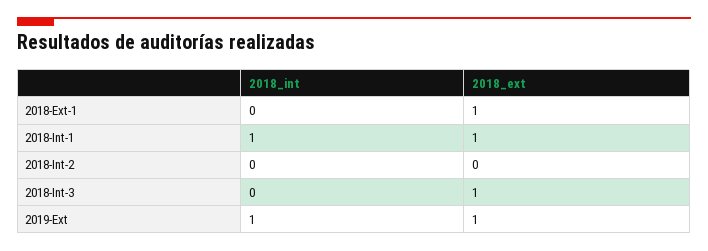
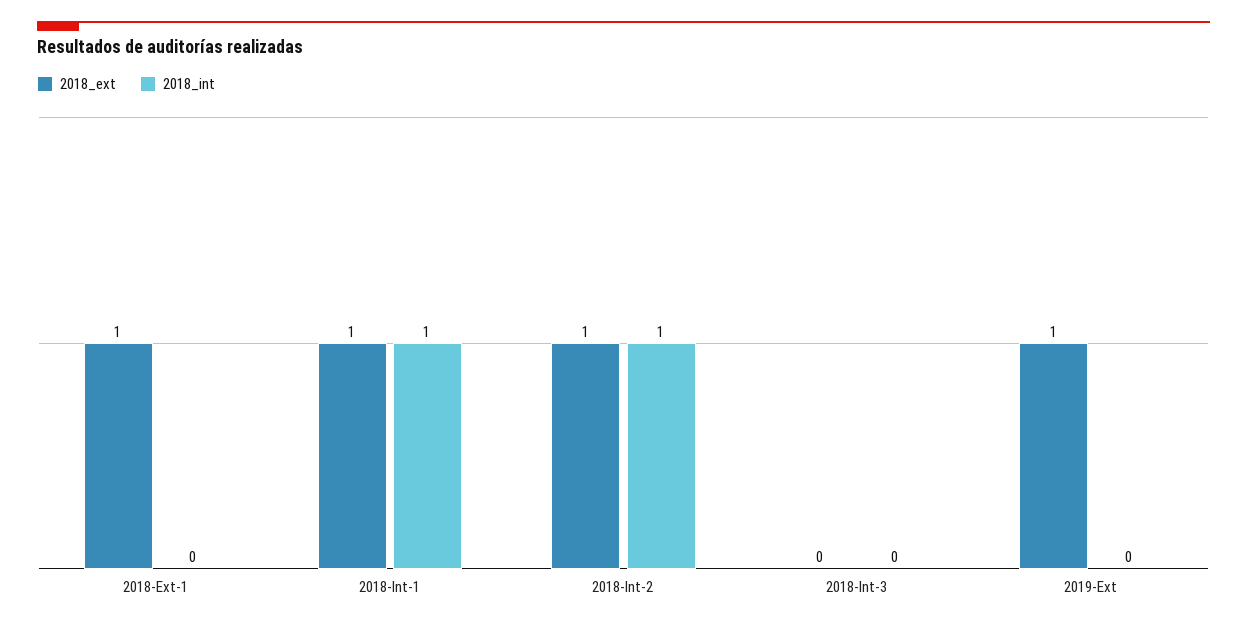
2018_int, 2018-Int-2: 0 -> 1
2018_ext, 2018-Int-2: 0 -> 1
2018_ext, 2018-Int-3: 1 -> 0
2018_int, 2019-Ext: 1 -> 0

